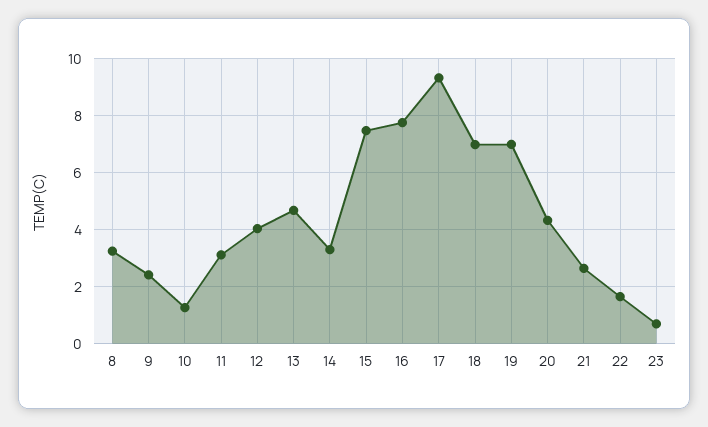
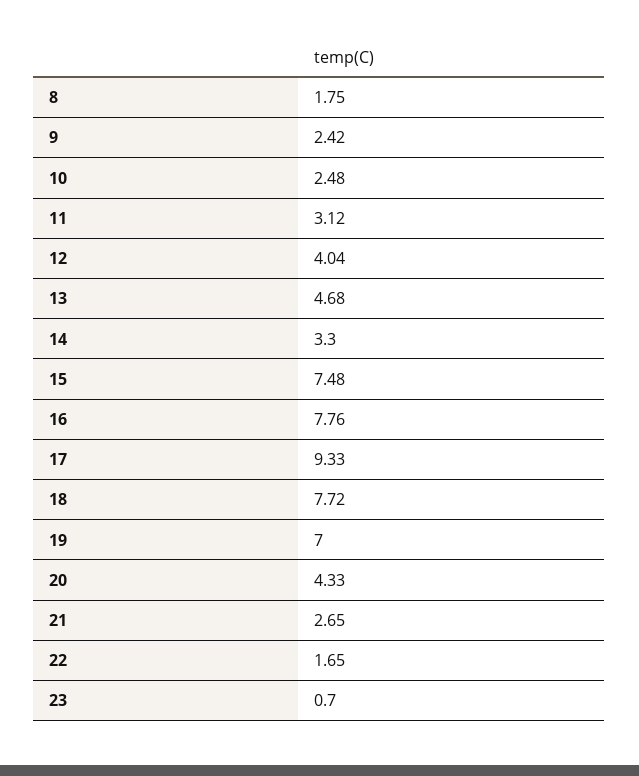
8: 3.25 -> 1.75
10: 1.25 -> 2.48
18: 7 -> 7.72

